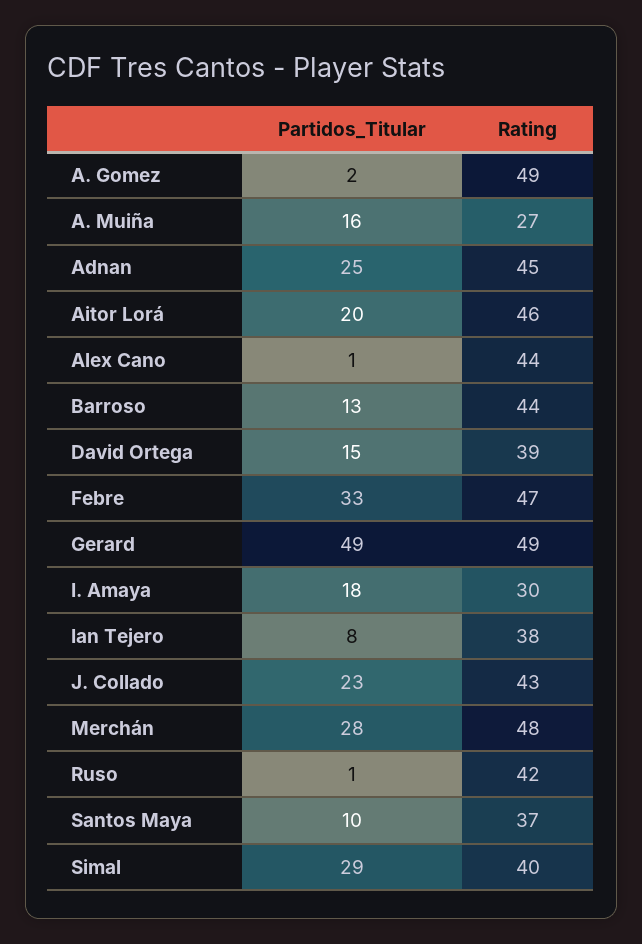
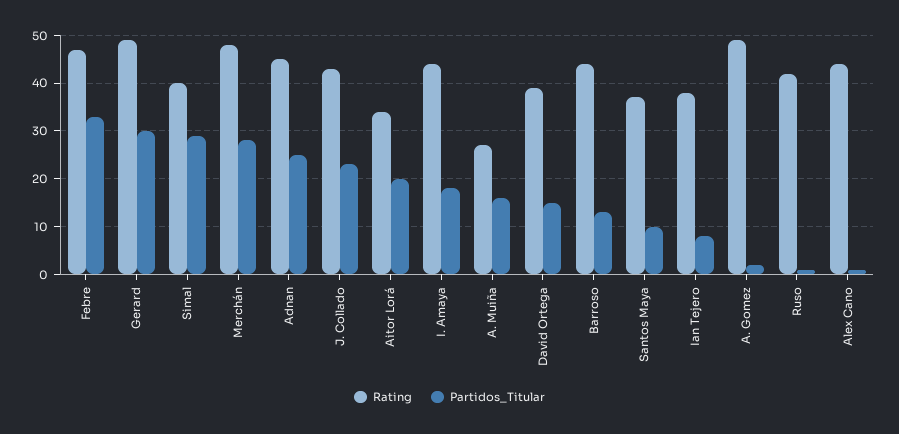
Rating, Aitor Lorá: 46 -> 35
Partidos_Titular, Gerard: 49 -> 30
Rating, I. Amaya: 30 -> 45

